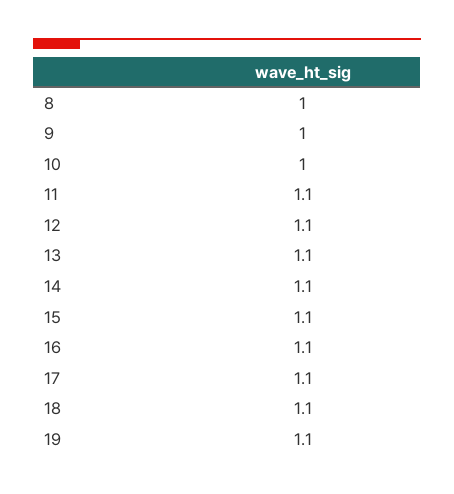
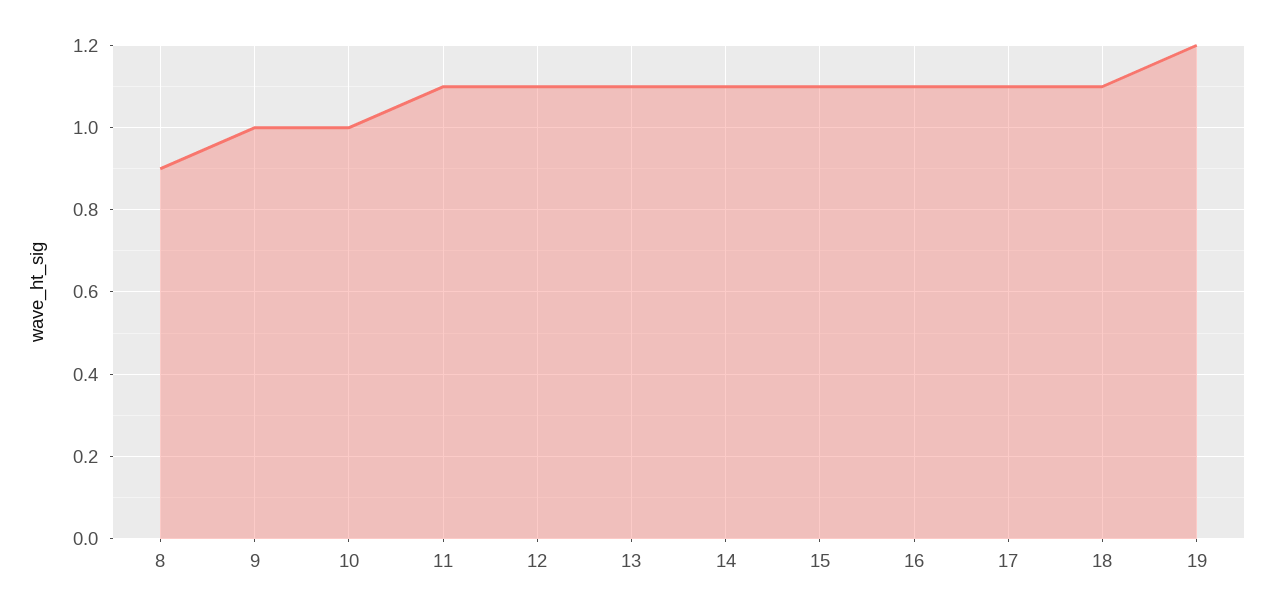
8: 1 -> 0.9
19: 1.1 -> 1.2

